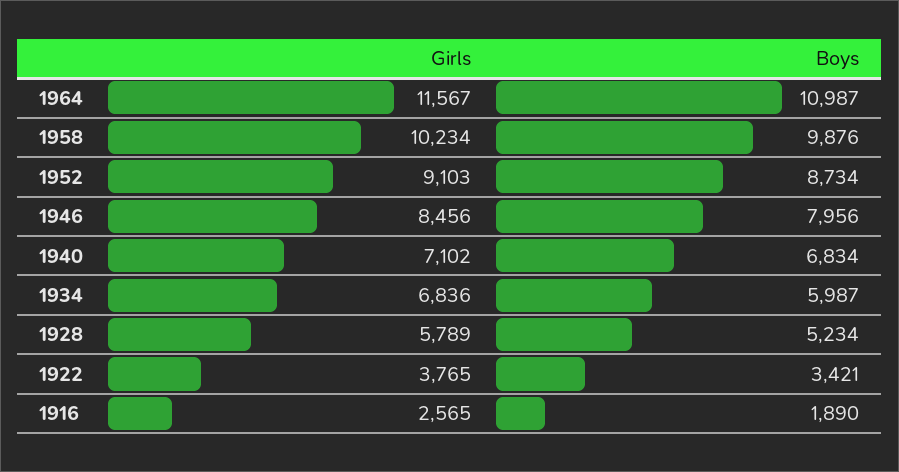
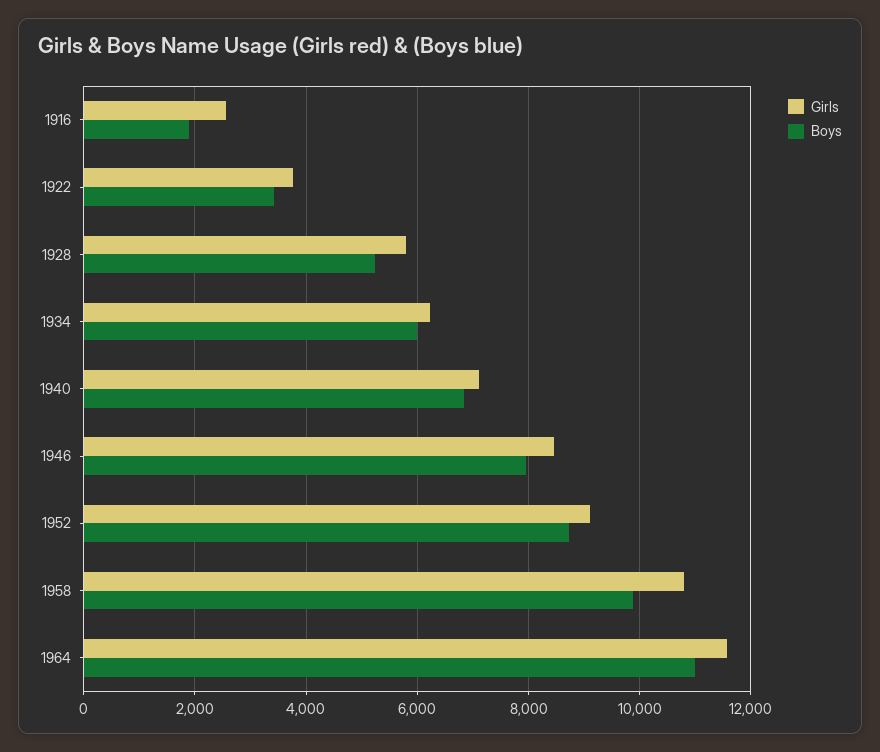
Girls, 1958: 10234 -> 10800
Girls, 1934: 6836 -> 6200

